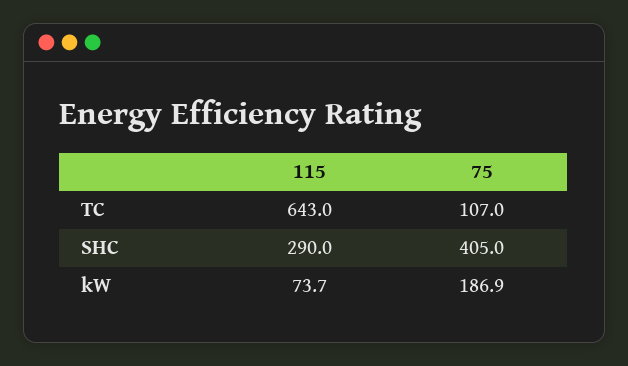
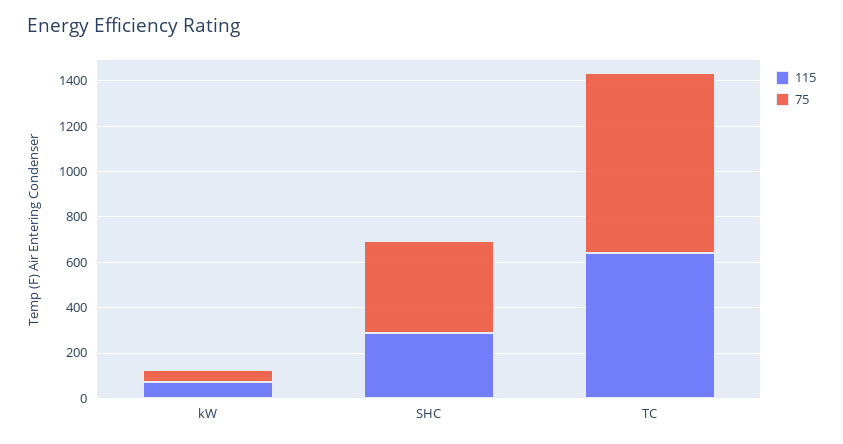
75, TC: 107 -> 800
75, kW: 186.9 -> 50

